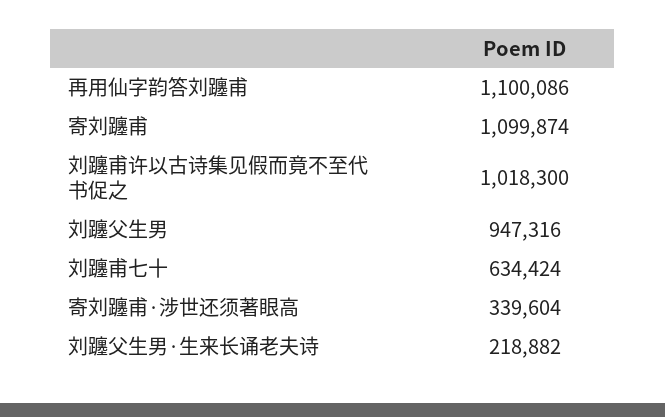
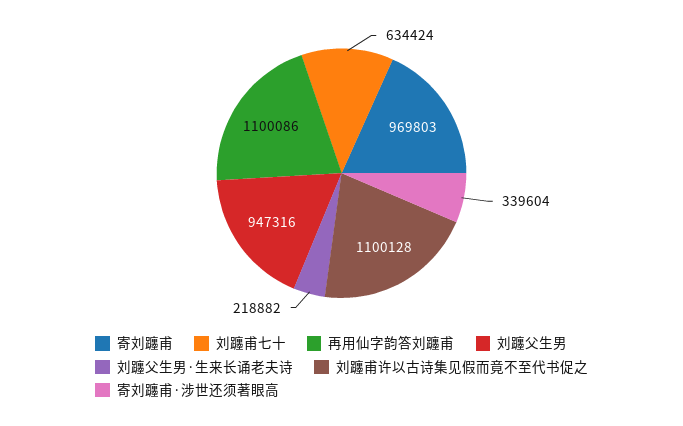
寄刘躔甫: 1099874 -> 969803
刘躔甫许以古诗集见假而竟不至代书促之: 1018300 -> 1100128

